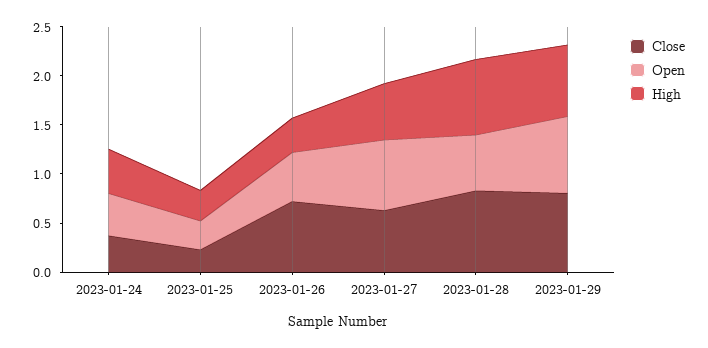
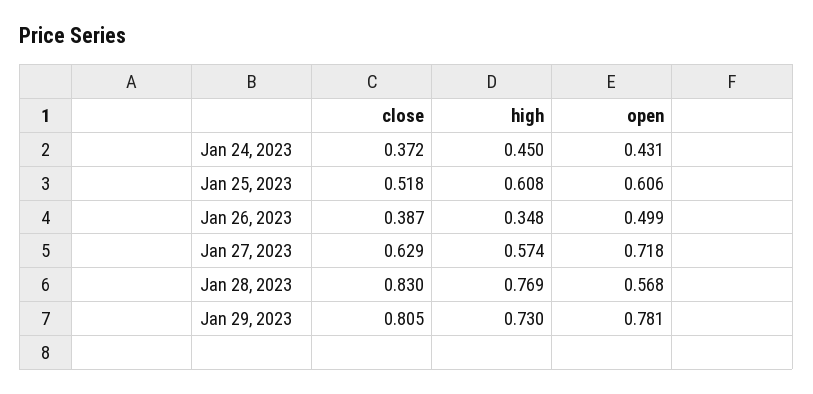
Close, 2023-01-25: 0.2 -> 0.518
Open, 2023-01-25: 0.3 -> 0.606
High, 2023-01-25: 0.3 -> 0.608
Close, 2023-01-26: 0.7 -> 0.387

